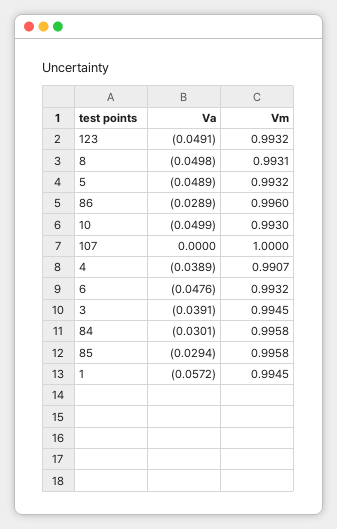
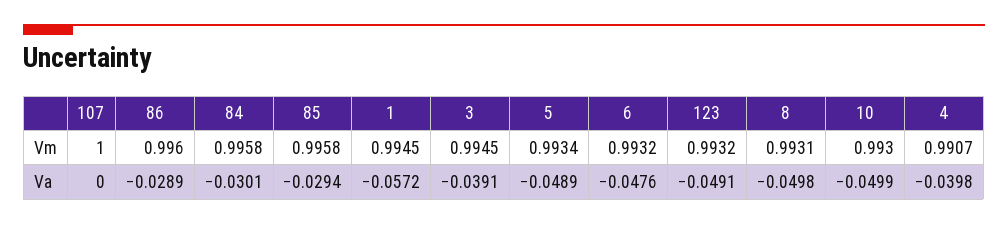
Vm, 5: 0.9932 -> 0.9934
Va, 4: -0.0389 -> -0.0398

